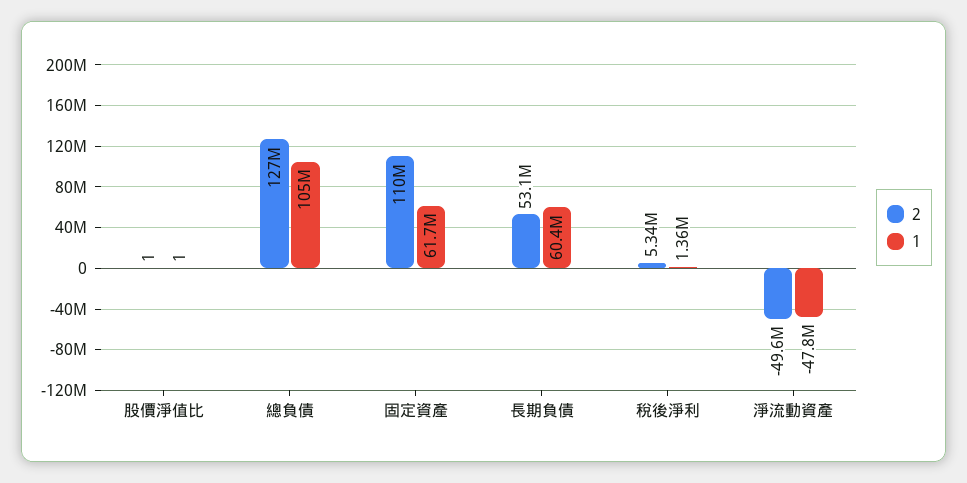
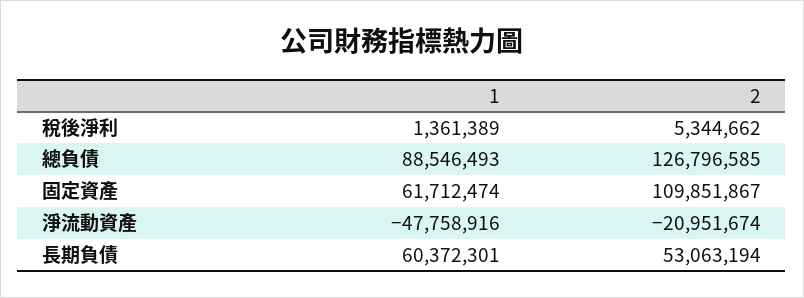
2, 股價淨值比: 1 -> none
1, 股價淨值比: 1 -> none
1, 總負債: 105000000 -> 88546493
2, 淨流動資產: -49600000 -> -20951674

